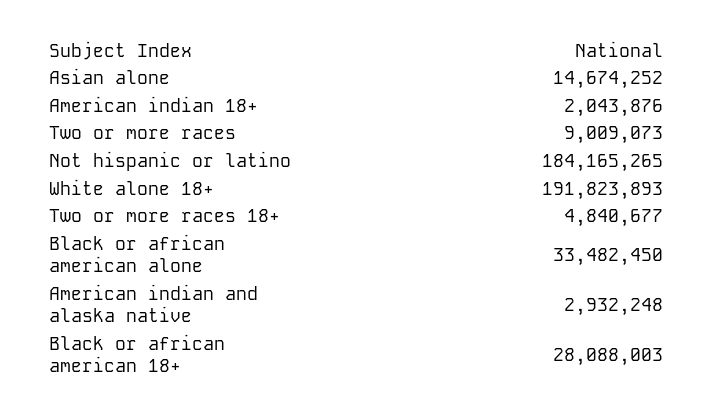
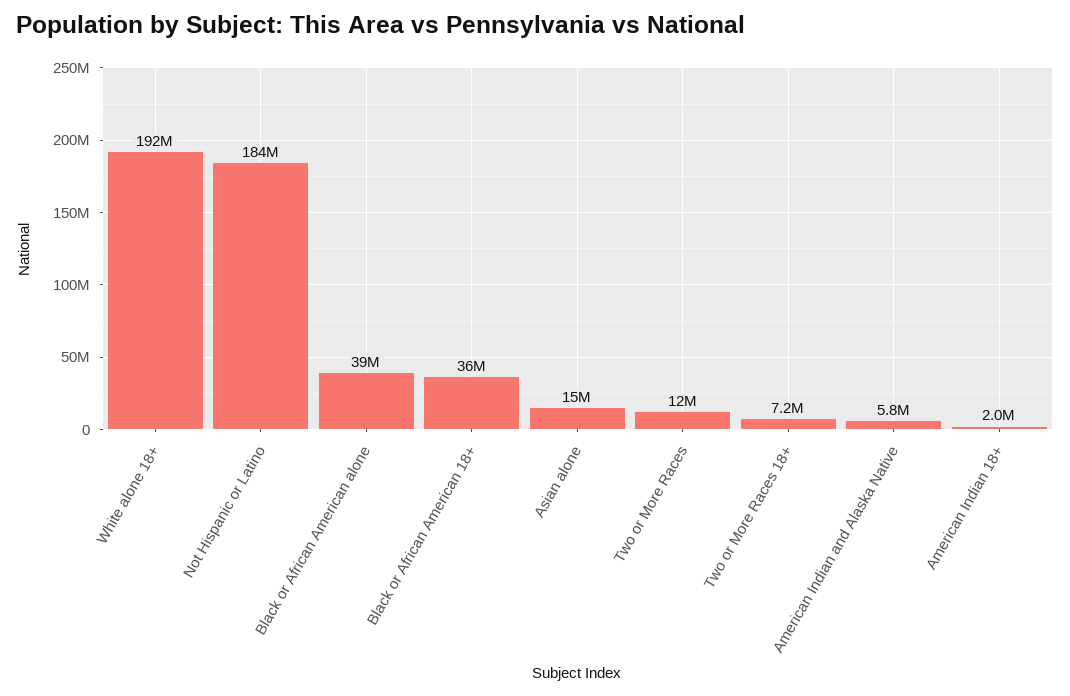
Two or more races: 9009073 -> 12000000
Two or more races 18+: 4840677 -> 7200000
Black or african american alone: 33482450 -> 39000000
American indian and alaska native: 2932248 -> 5800000
Black or african american 18+: 28088003 -> 36000000

